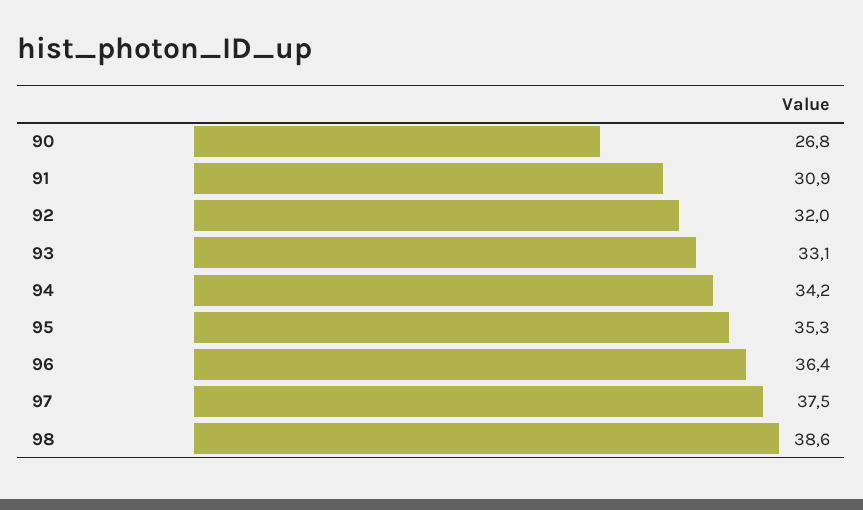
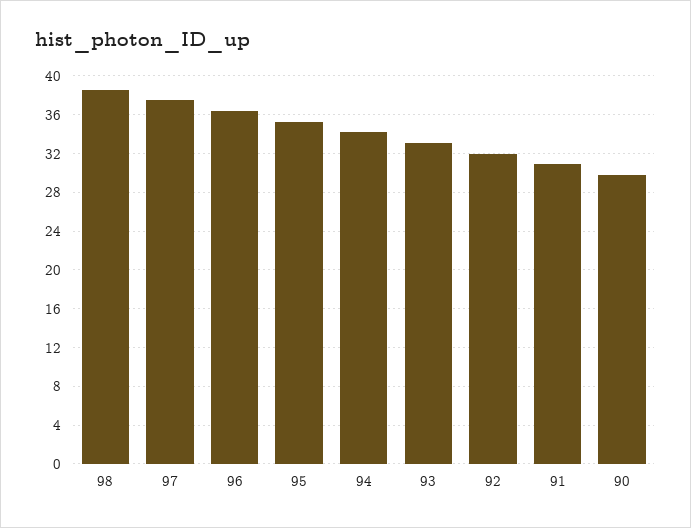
90: 26.8 -> 30

